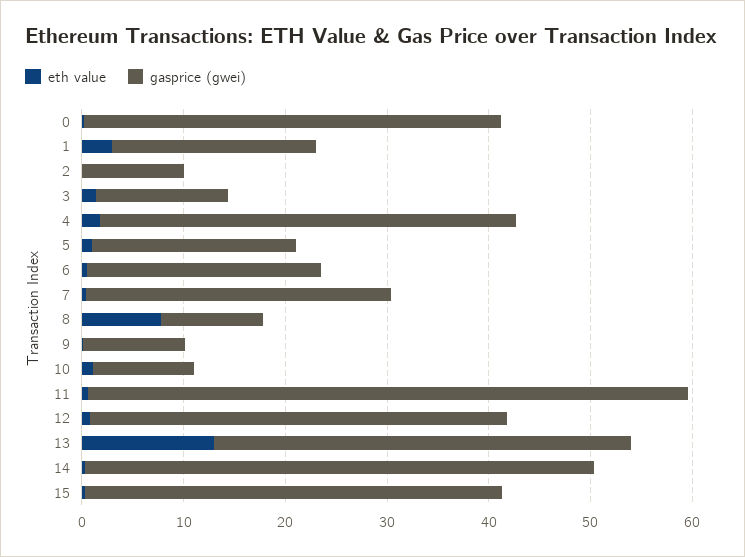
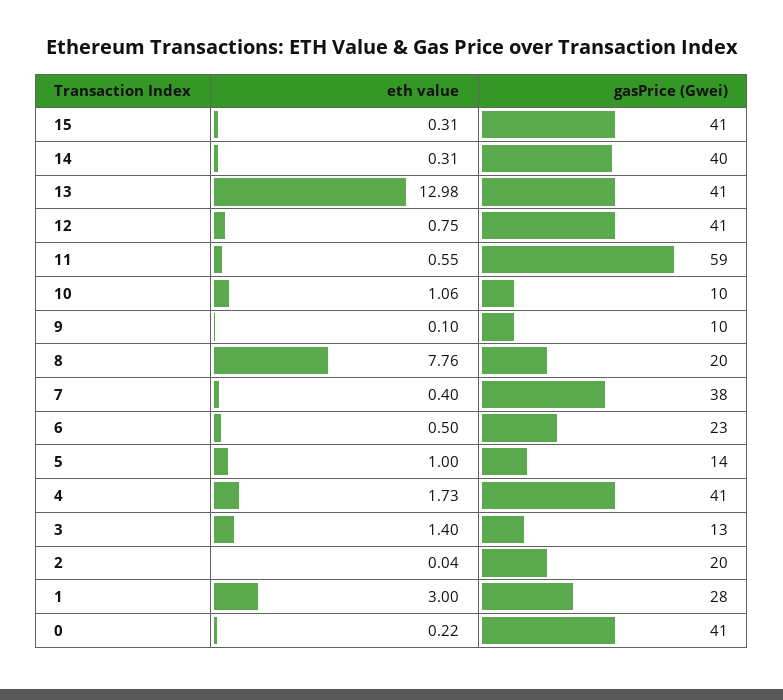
gasprice (gwei), 1: 20 -> 28
gasprice (gwei), 2: 10 -> 20
gasprice (gwei), 5: 20 -> 14
gasprice (gwei), 7: 30 -> 38
gasprice (gwei), 8: 10 -> 20
gasprice (gwei), 14: 50 -> 40

